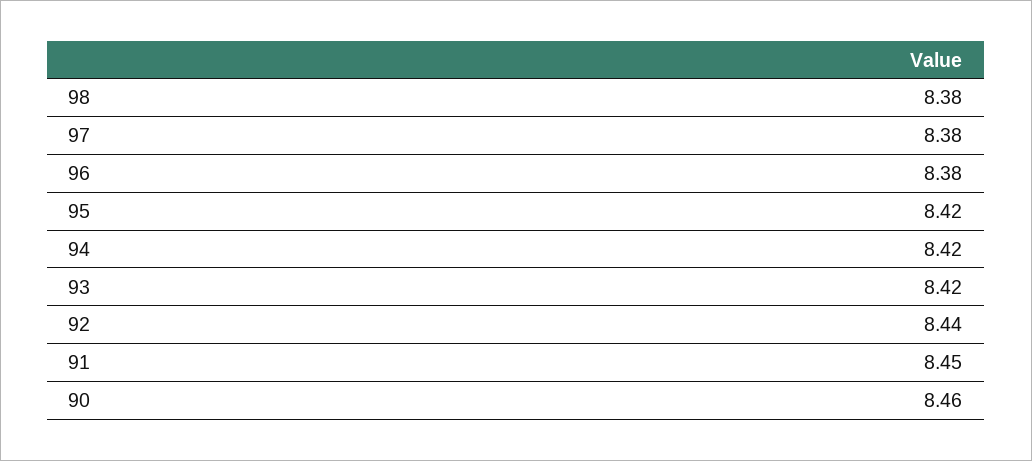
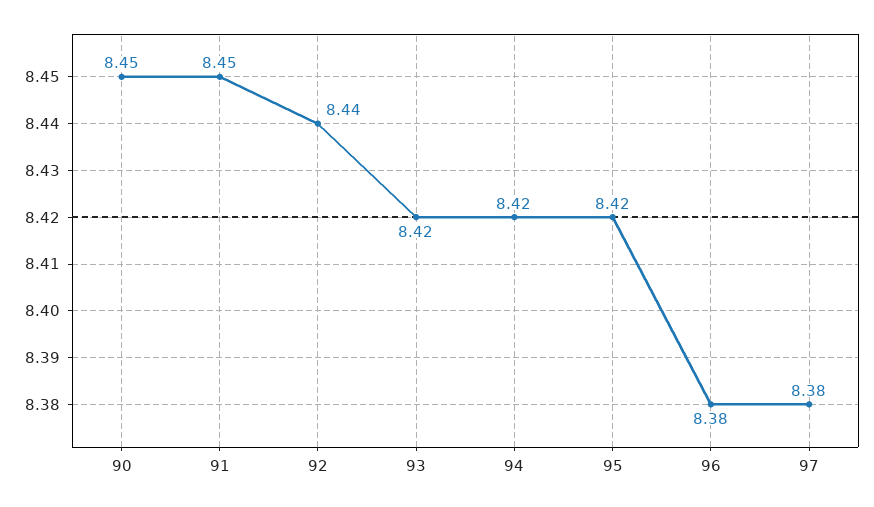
98: 8.38 -> none
90: 8.46 -> 8.45

